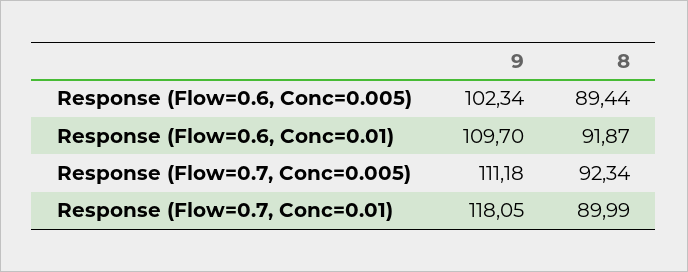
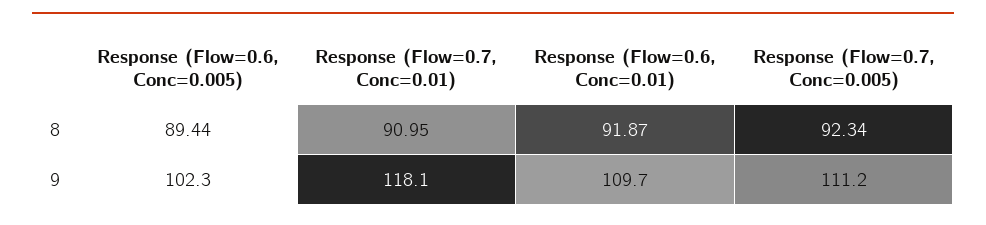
8, Response (Flow=0.7, Conc=0.01): 89.99 -> 90.95

